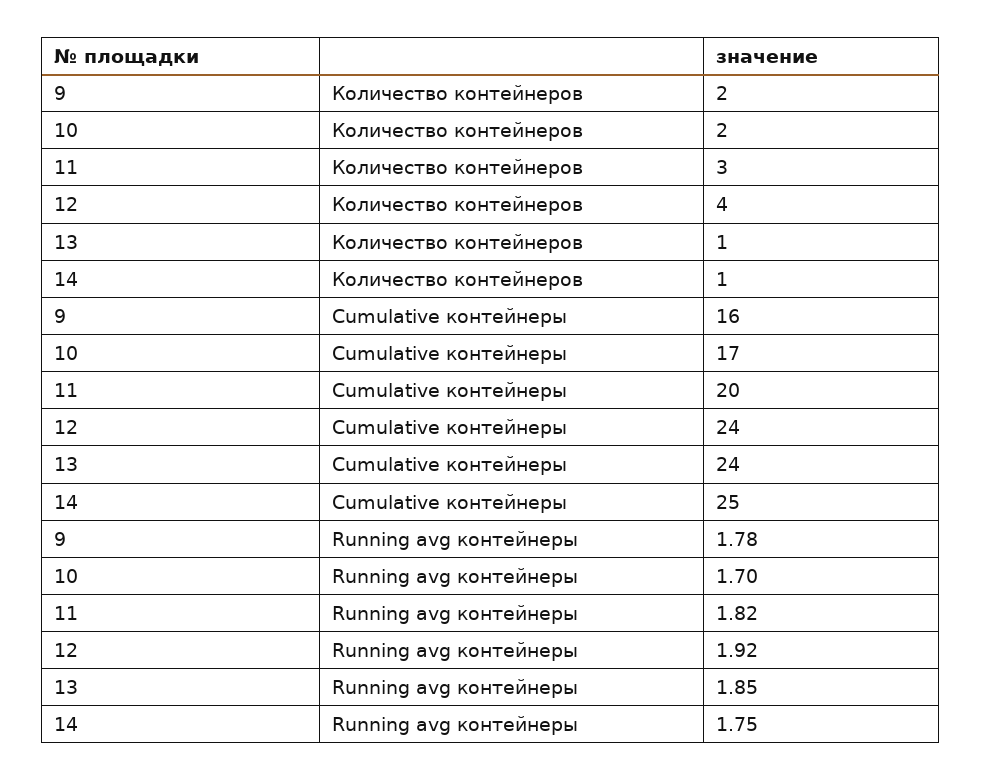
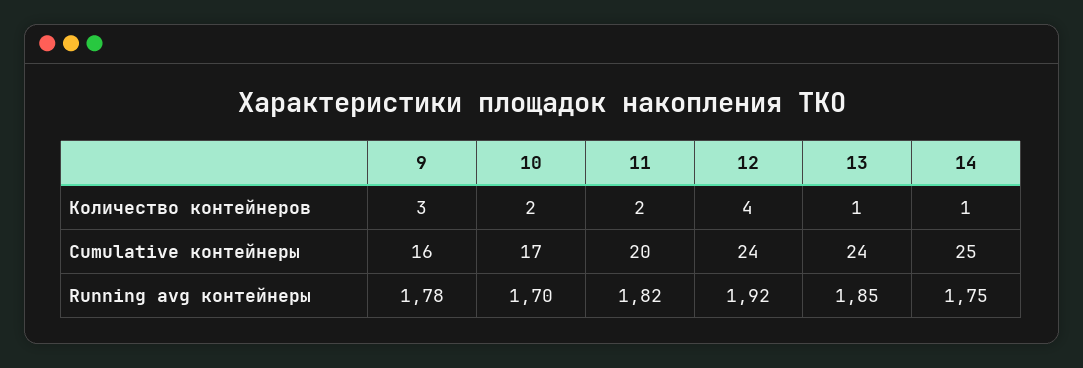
9, Количество контейнеров: 2 -> 3
11, Количество контейнеров: 3 -> 2

